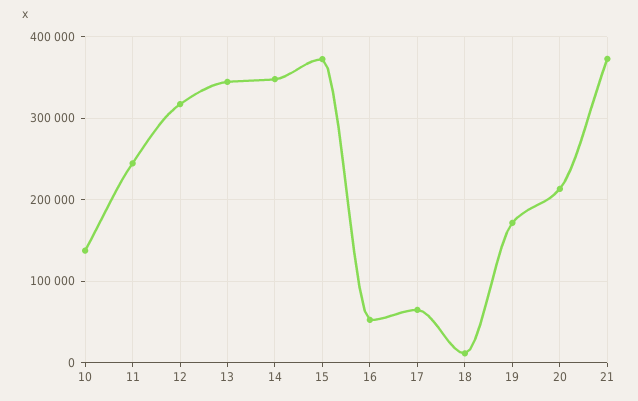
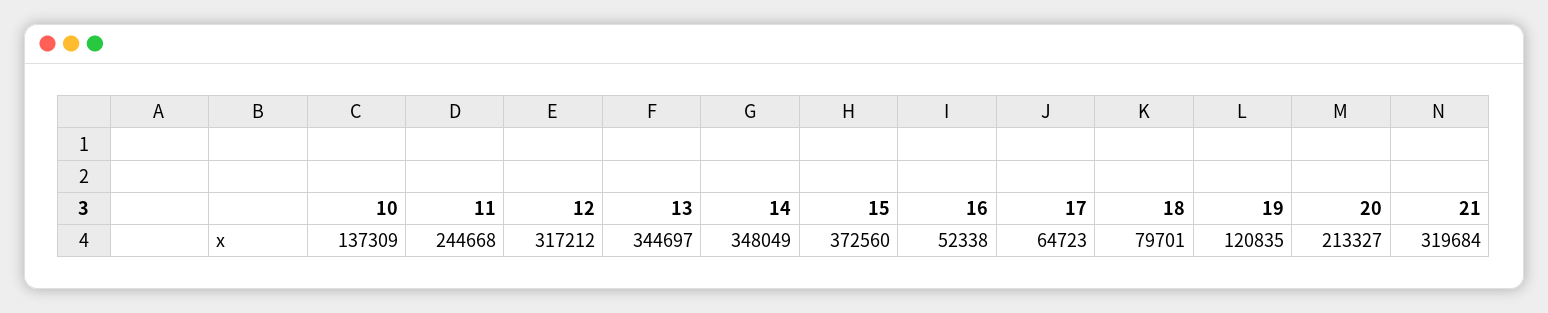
18: 10000 -> 79701
19: 170000 -> 120835
21: 370000 -> 319684

